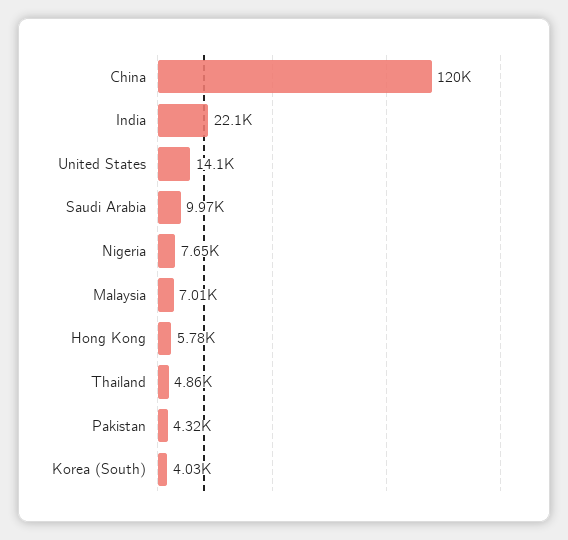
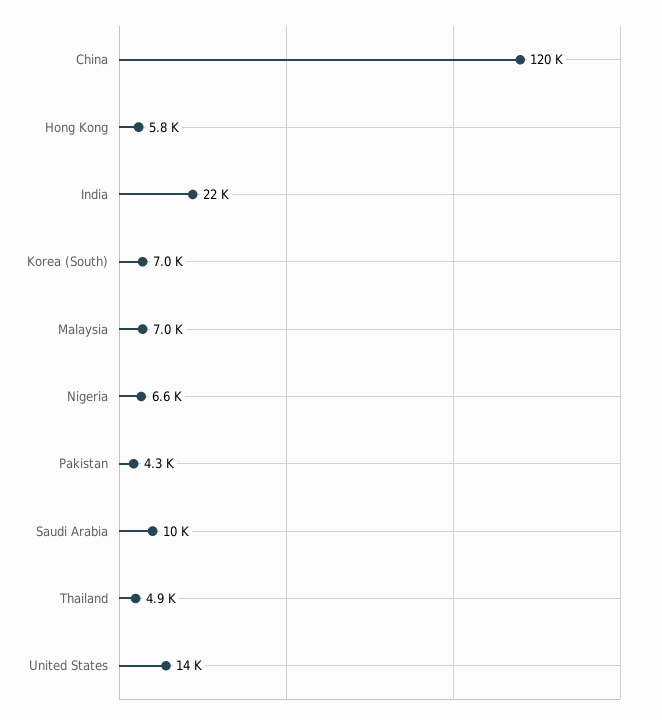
Nigeria: 7650 -> 6600
Korea (South): 4030 -> 7000

